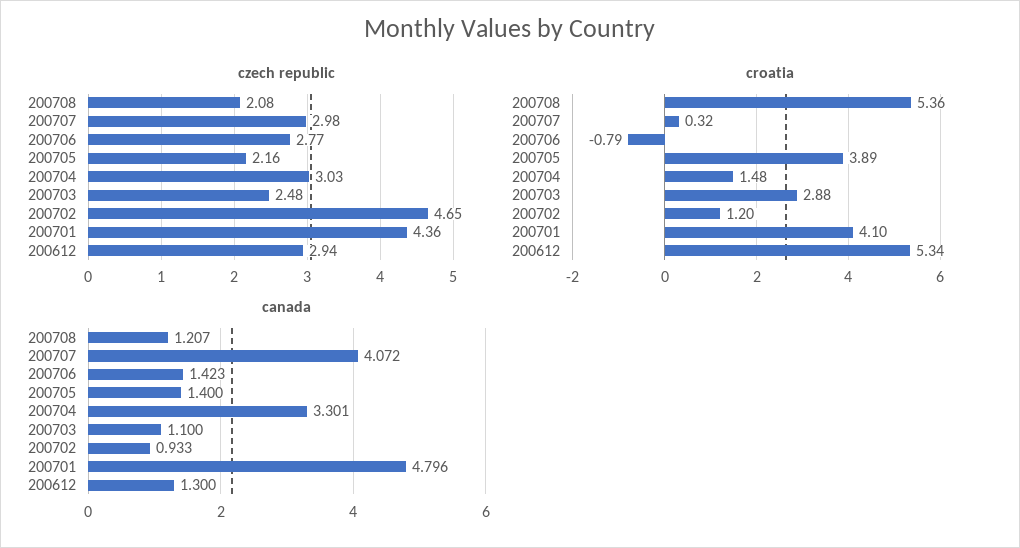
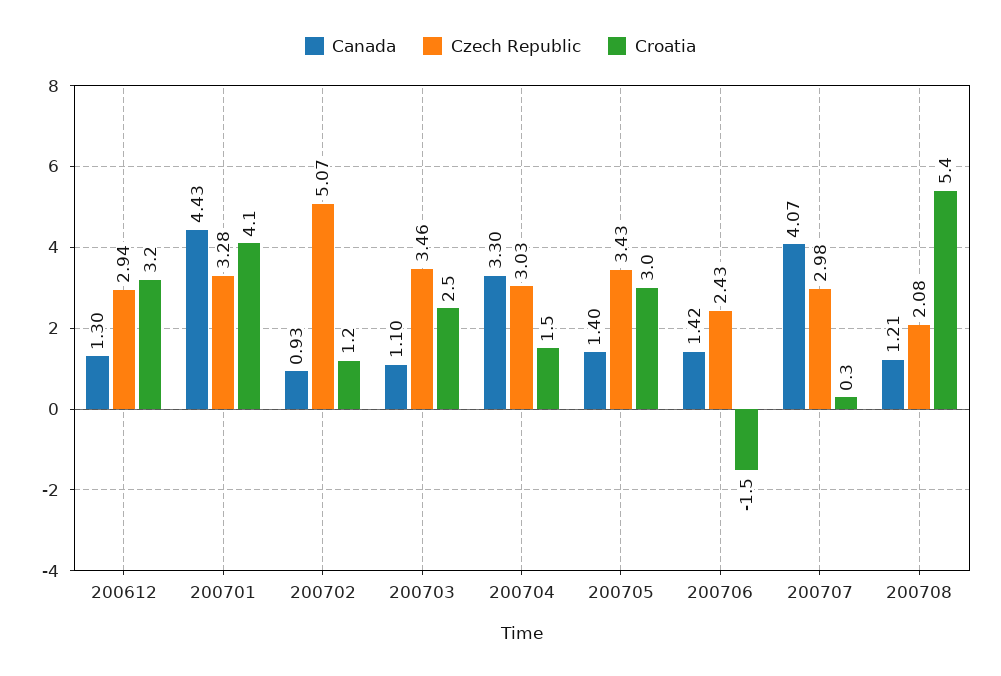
czech republic, 200706: 2.77 -> 2.43
czech republic, 200705: 2.16 -> 3.43
czech republic, 200703: 2.48 -> 3.46
czech republic, 200702: 4.65 -> 5.07
czech republic, 200701: 4.36 -> 3.28
croatia, 200706: -0.79 -> -1.5
croatia, 200705: 3.89 -> 3
croatia, 200703: 2.88 -> 2.5
croatia, 200612: 5.34 -> 3.2
canada, 200701: 4.796 -> 4.43

